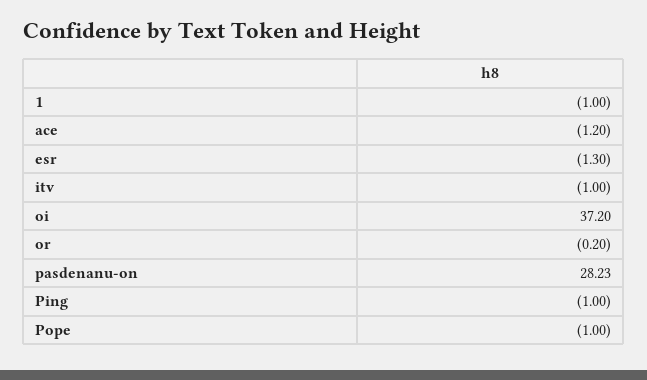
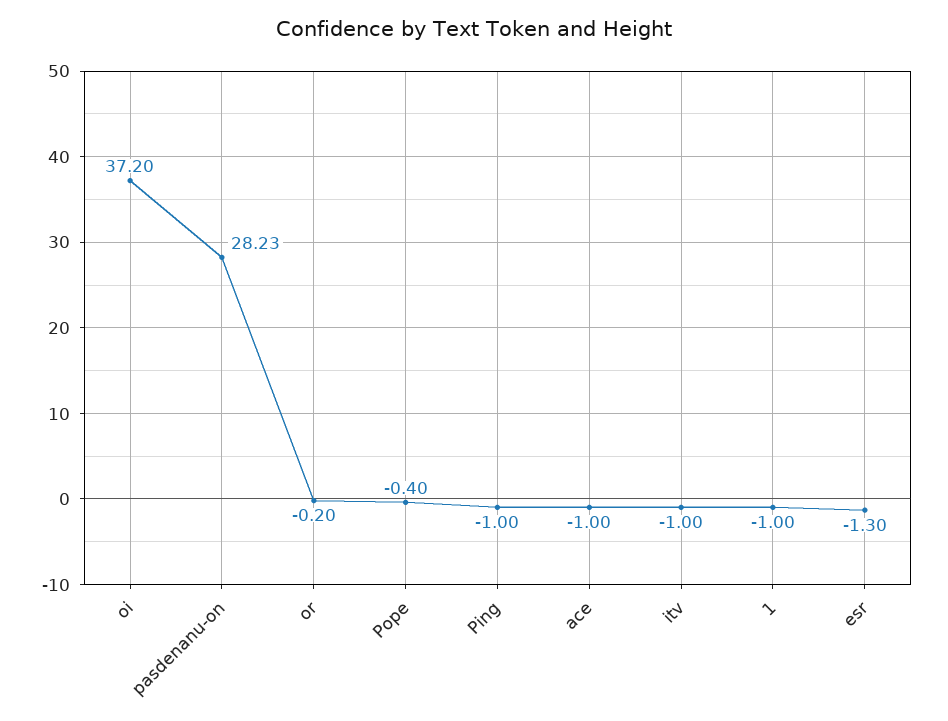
ace: -1.2 -> -1
Pope: -1 -> -0.4

